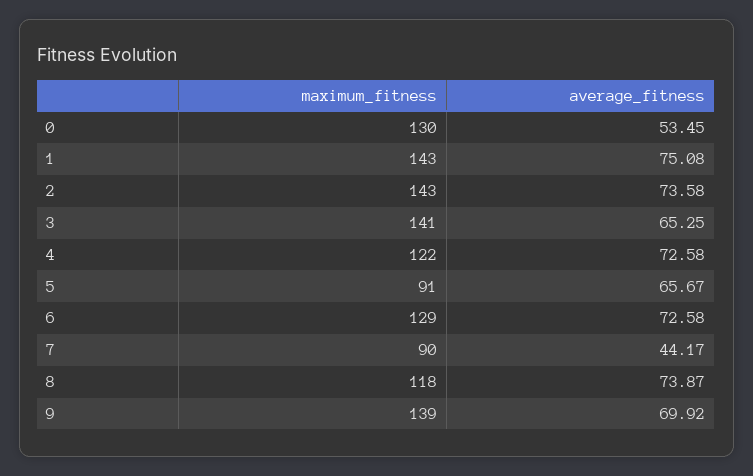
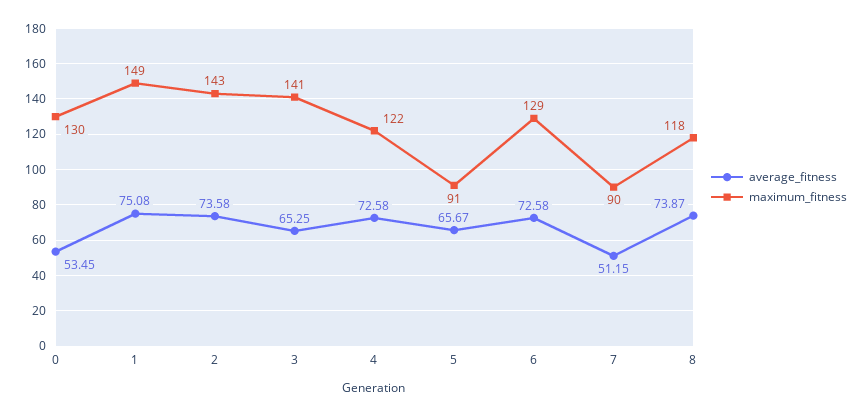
maximum_fitness, 1: 143 -> 149
average_fitness, 7: 44.17 -> 51.15
maximum_fitness, 9: 139 -> none
average_fitness, 9: 69.92 -> none

